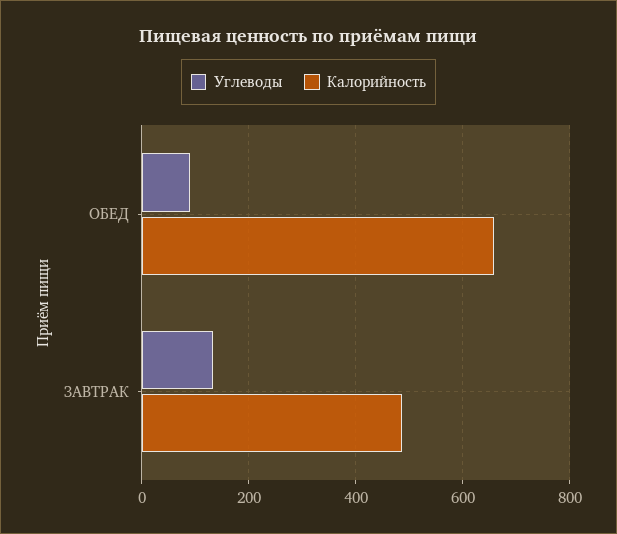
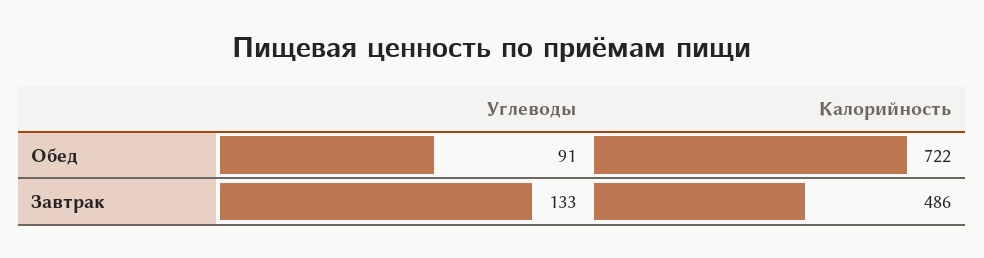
Калорийность, ОБЕД: 660 -> 722

